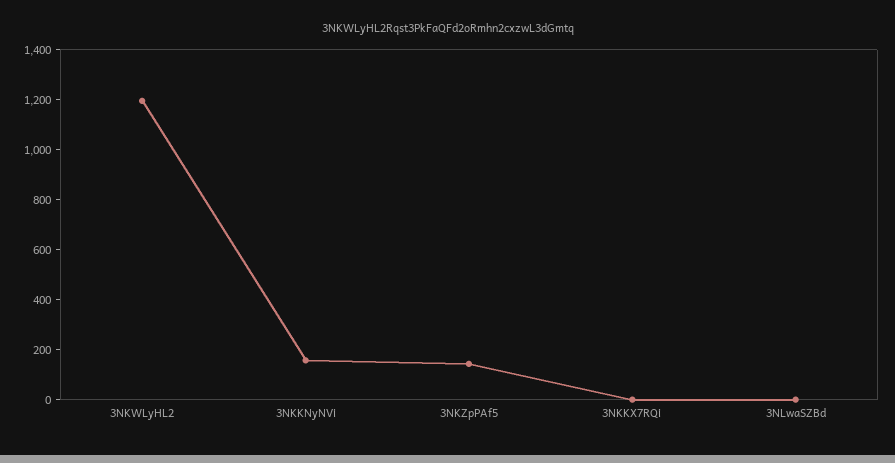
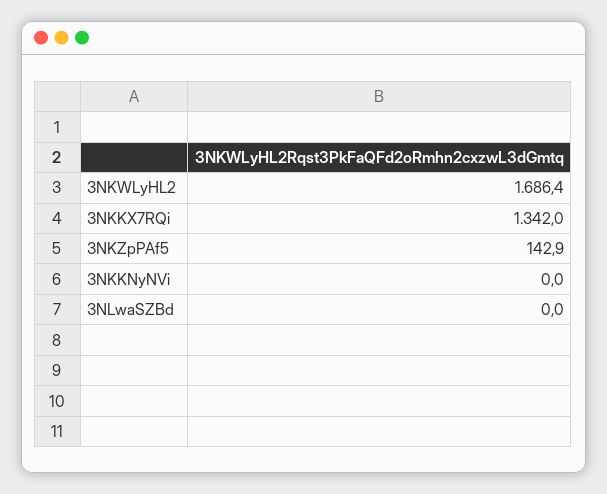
3NKWLyHL2: 1200 -> 1686.4
3NKKNyNVi: 150 -> 0
3NKKX7RQi: 0 -> 1342

